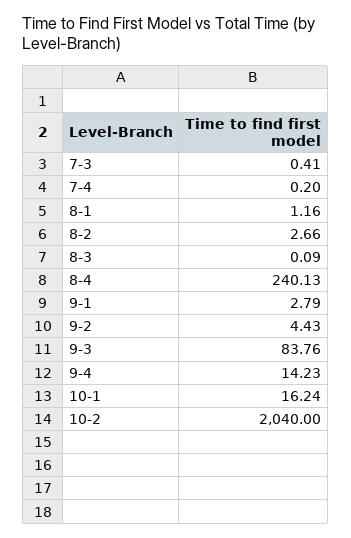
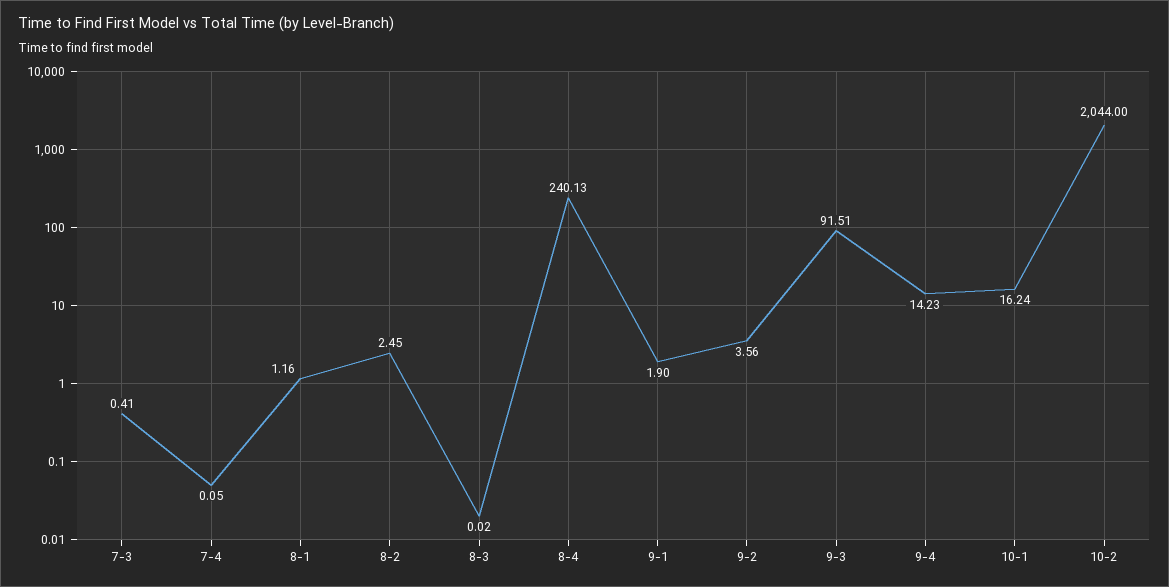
7-4: 0.2 -> 0.05
8-2: 2.66 -> 2.45
8-3: 0.09 -> 0.02
9-1: 2.79 -> 1.9
9-2: 4.43 -> 3.56
9-3: 83.76 -> 91.51
10-2: 2040 -> 2044

